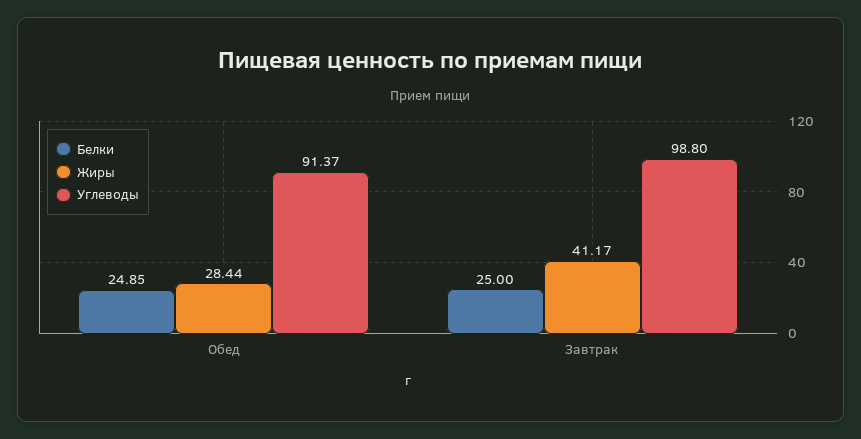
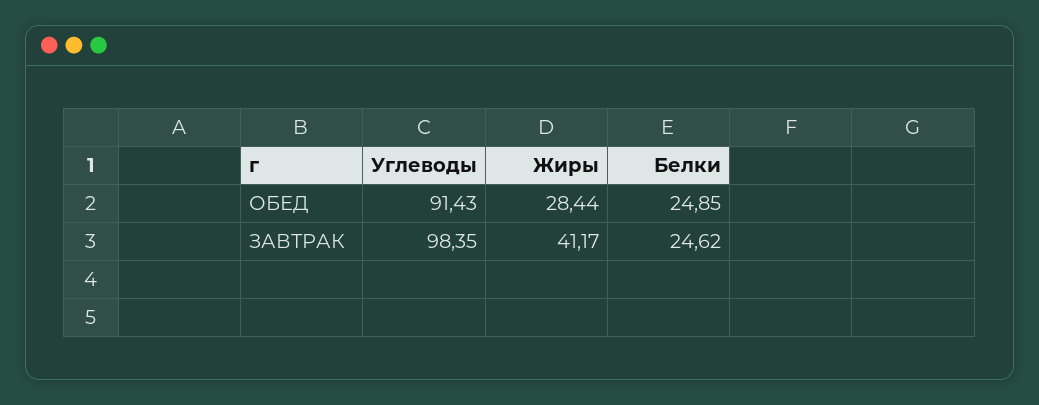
Углеводы, Обед: 91.37 -> 91.43
Белки, Завтрак: 25 -> 24.62
Углеводы, Завтрак: 98.8 -> 98.35

